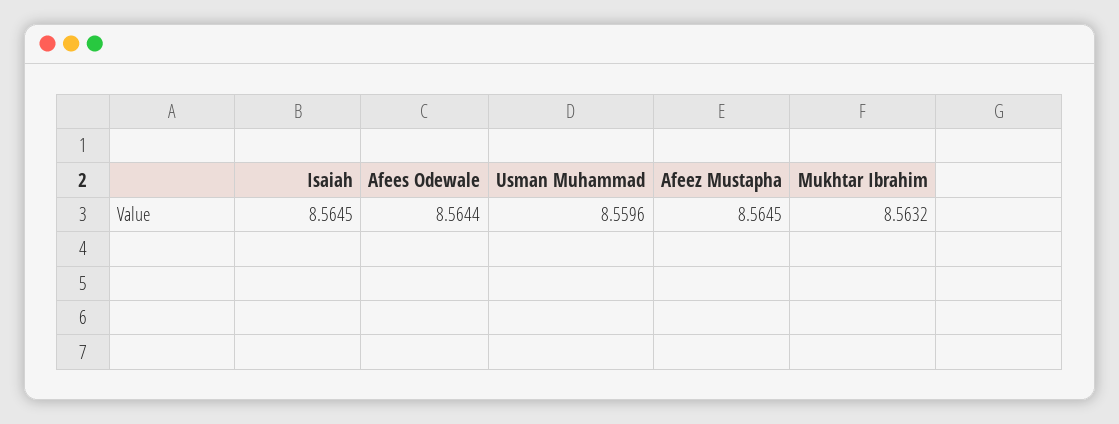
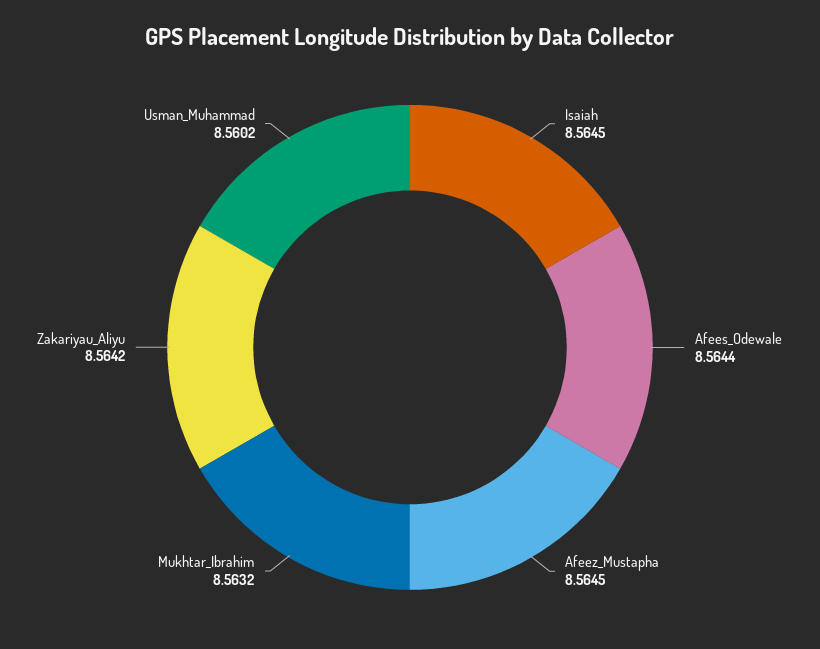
Usman Muhammad: 8.5596 -> 8.5602
Zakariyau_Aliyu: none -> 8.5642

